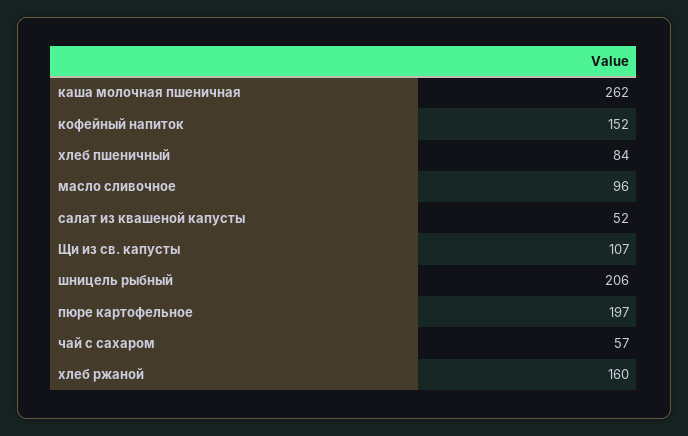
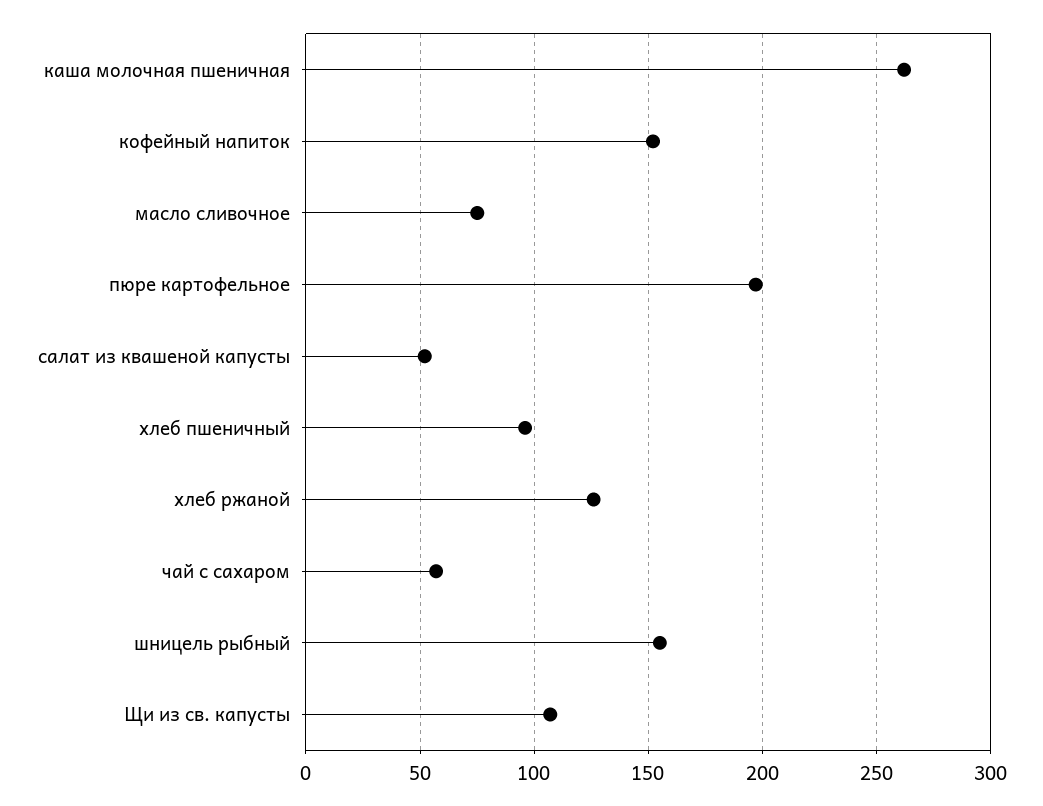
хлеб пшеничный: 84 -> 95
масло сливочное: 96 -> 75
шницель рыбный: 206 -> 155
хлеб ржаной: 160 -> 125

